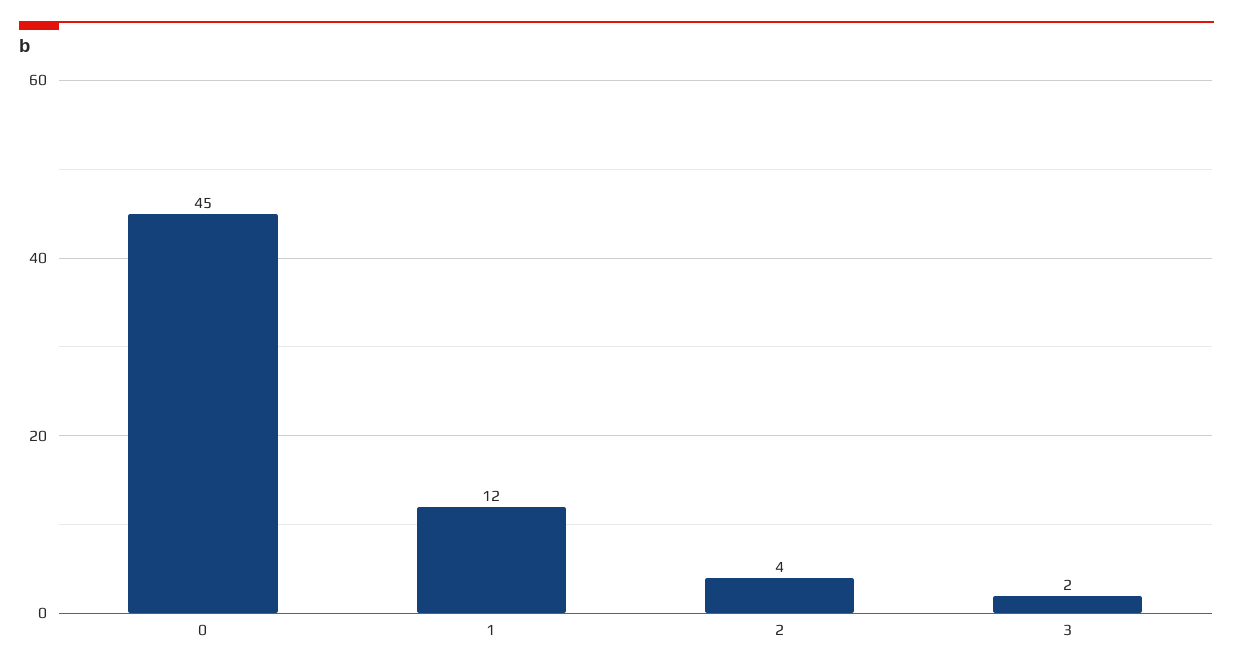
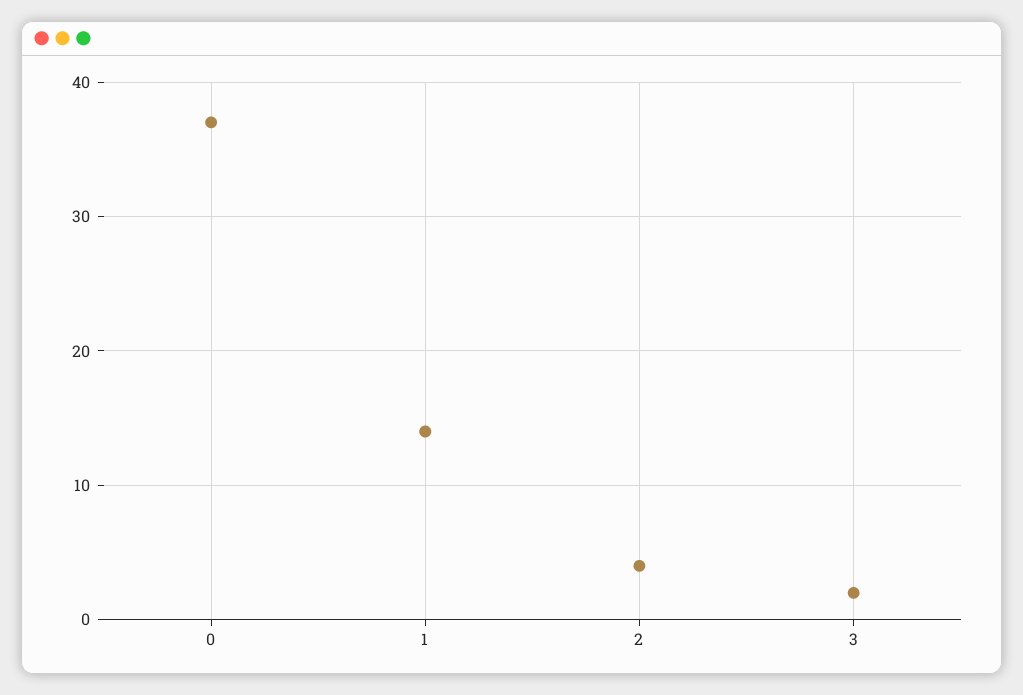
0: 45 -> 37
1: 12 -> 14

